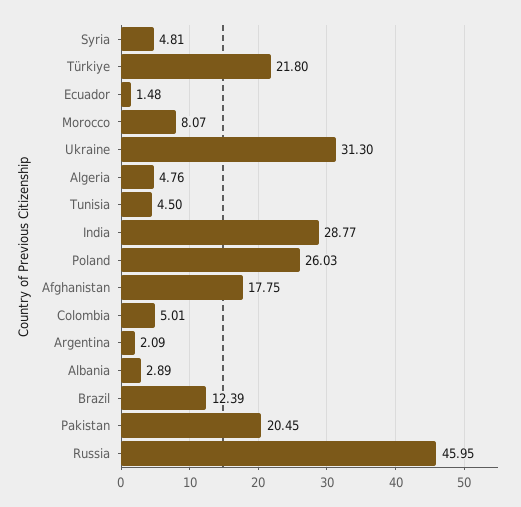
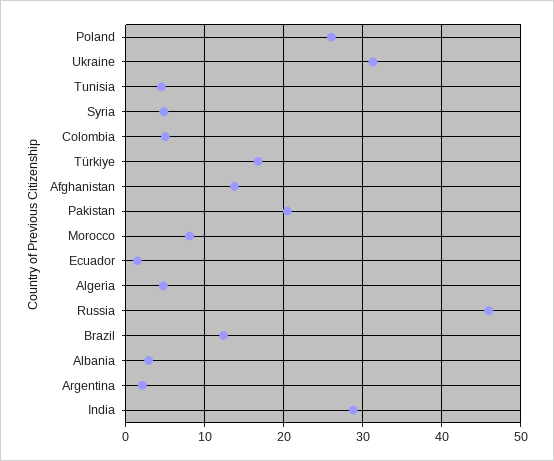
Türkiye: 21.8 -> 17
Afghanistan: 17.75 -> 14

